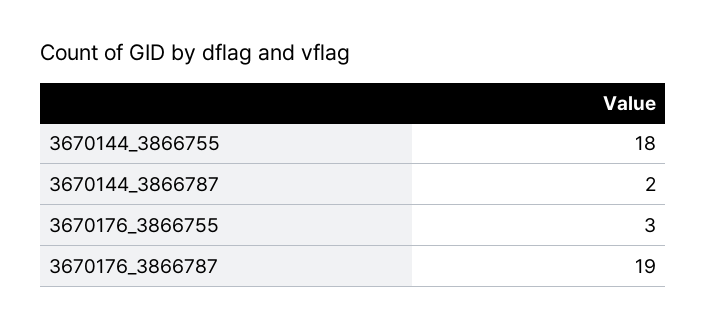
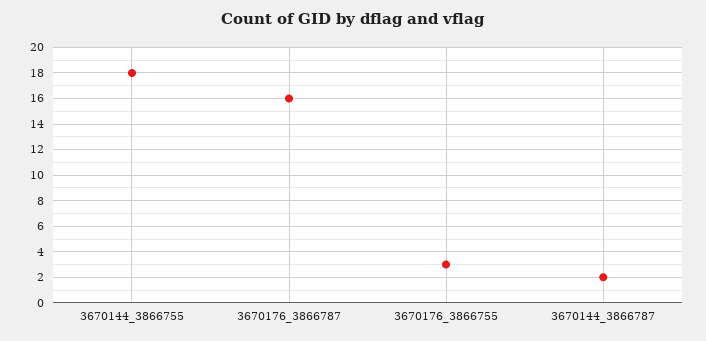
3670176_3866787: 19 -> 16

